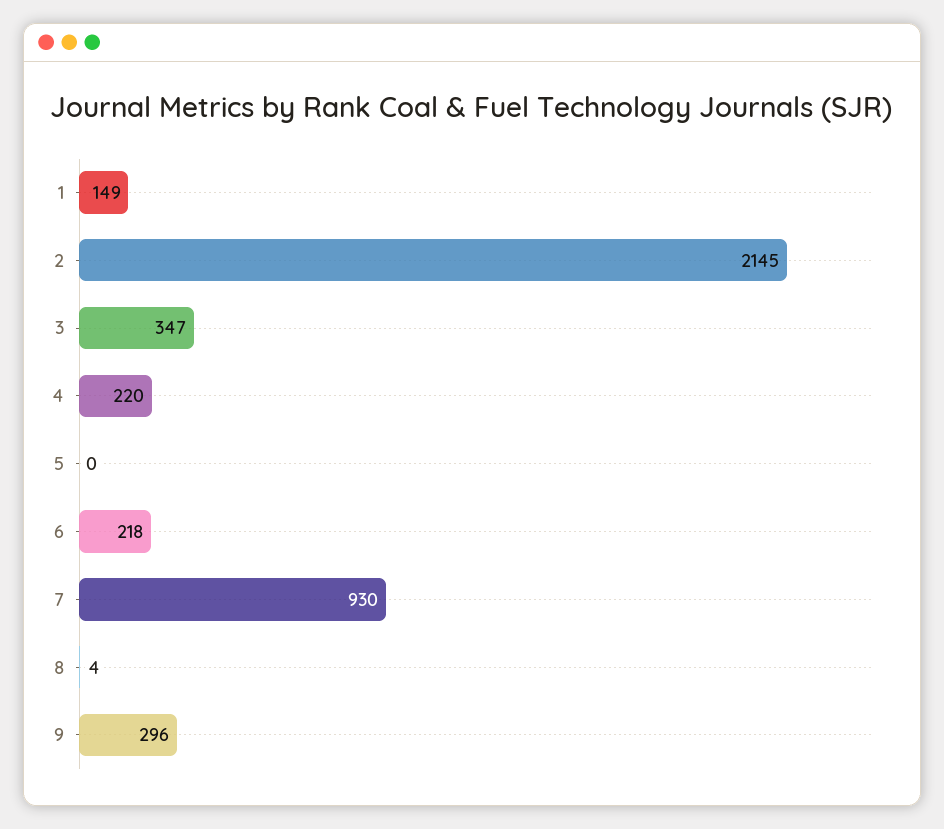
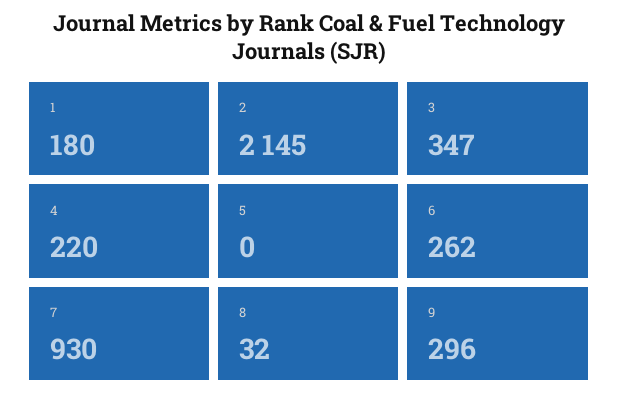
1: 149 -> 180
6: 218 -> 262
8: 4 -> 32

